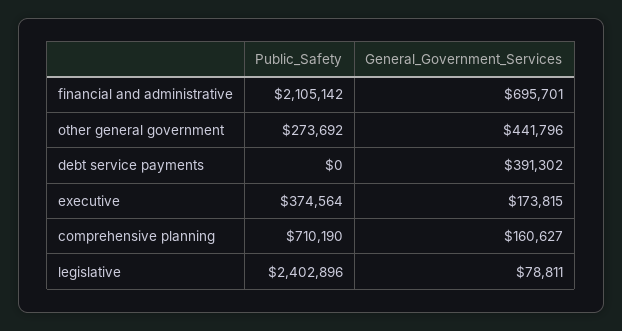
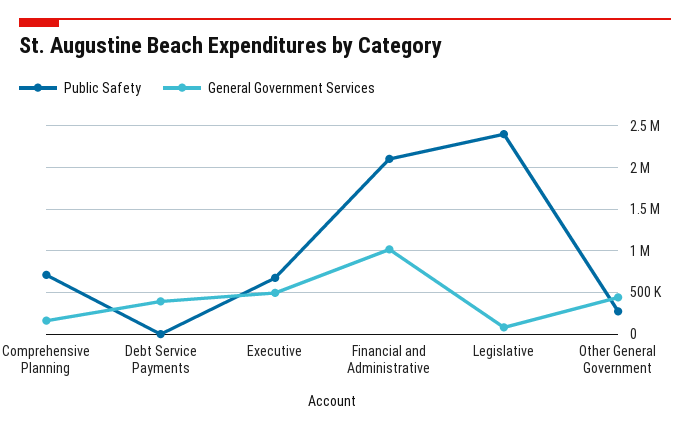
General_Government_Services, financial and administrative: 695701 -> 1000000
Public_Safety, executive: 374564 -> 700000
General_Government_Services, executive: 173815 -> 500000

